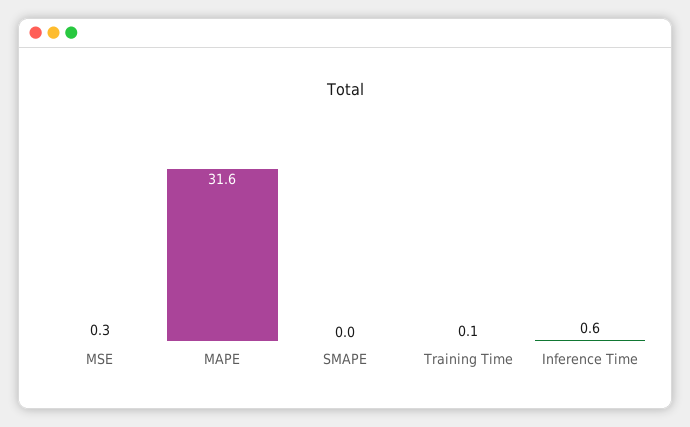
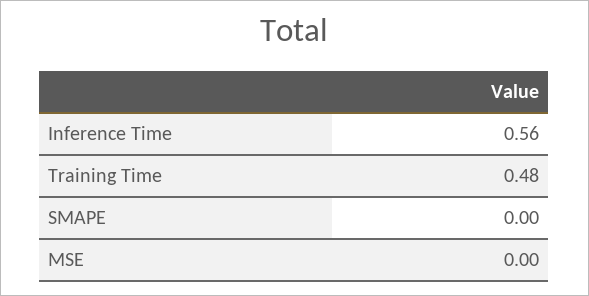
MSE: 0.3 -> 0
MAPE: 31.6 -> none
Training Time: 0.1 -> 0.48

